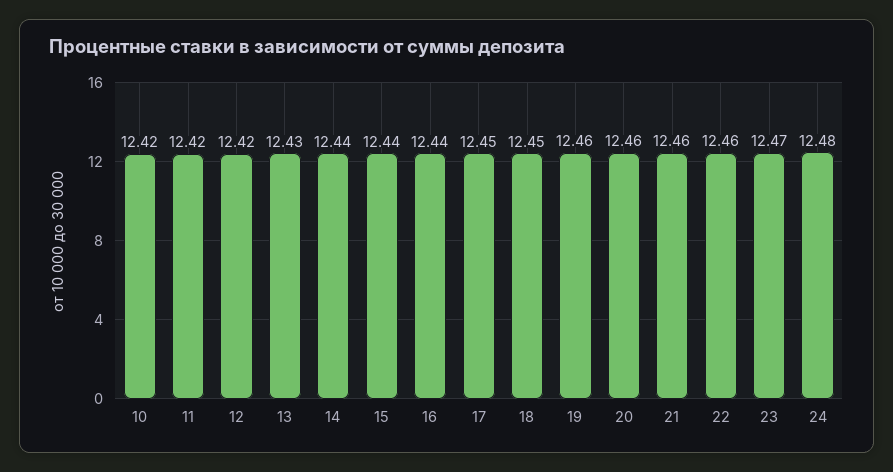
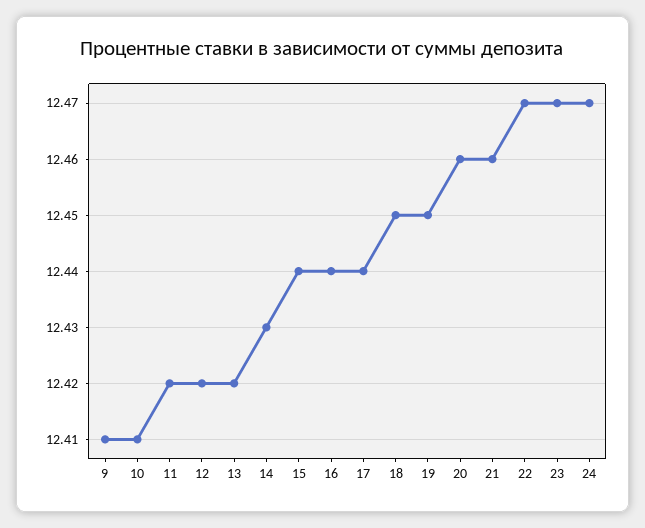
10: 12.42 -> 12.41
13: 12.43 -> 12.42
14: 12.44 -> 12.43
17: 12.45 -> 12.44
19: 12.46 -> 12.45
22: 12.46 -> 12.47
24: 12.48 -> 12.47
9: none -> 12.41

